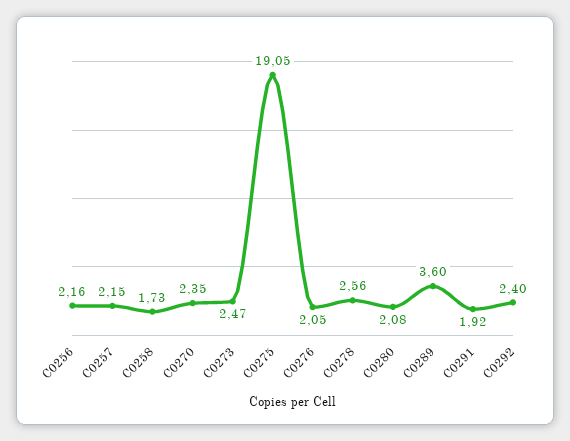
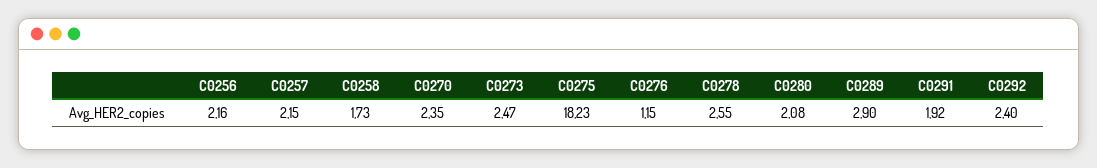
C0275: 19.05 -> 18.23
C0276: 2.05 -> 1.15
C0278: 2.56 -> 2.55
C0289: 3.6 -> 2.9

